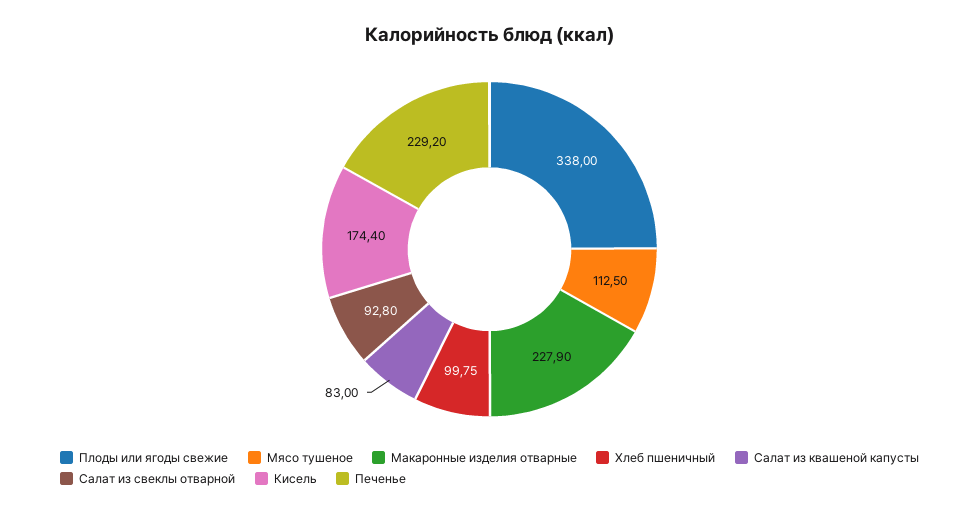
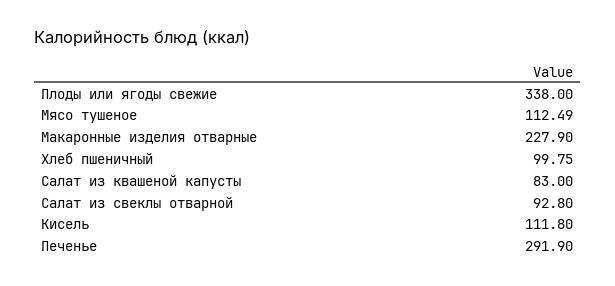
Мясо тушеное: 112.5 -> 112.49
Кисель: 174.4 -> 111.8
Печенье: 229.2 -> 291.9

